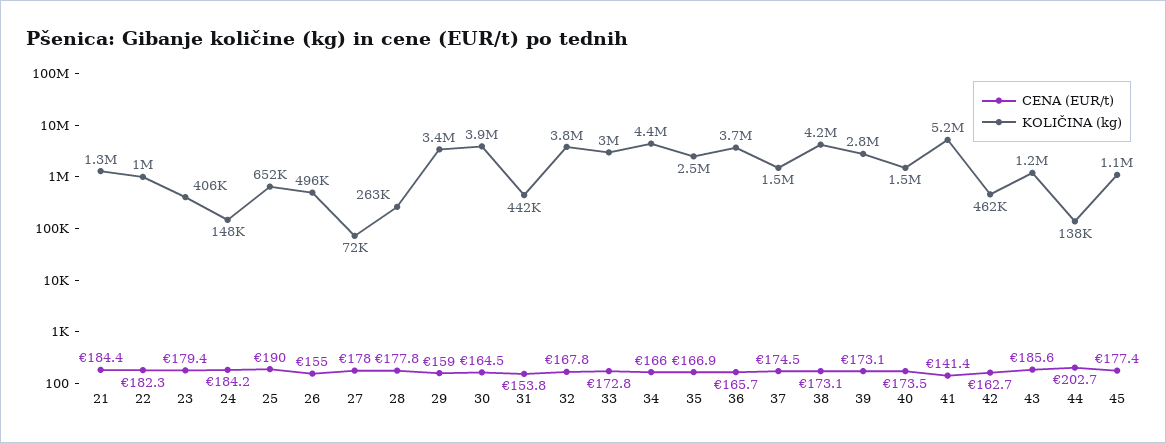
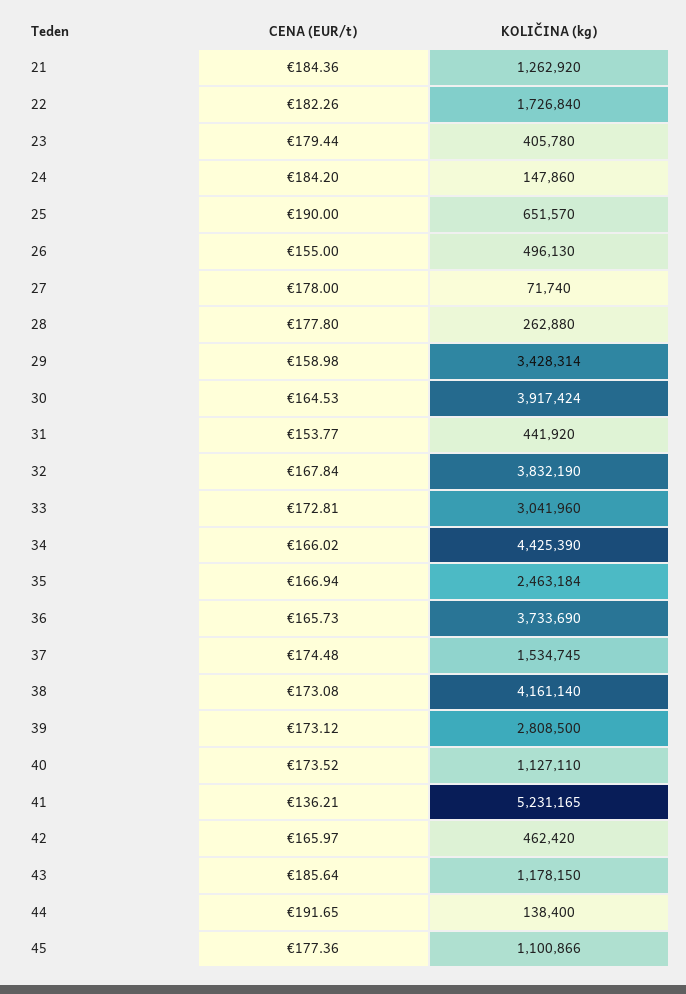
KOLIČINA (kg), 22: 1000000 -> 1726840
KOLIČINA (kg), 40: 1500000 -> 1127110
CENA (EUR/t), 41: 141.4 -> 136.21
CENA (EUR/t), 42: 162.7 -> 165.97
CENA (EUR/t), 44: 202.7 -> 191.65

